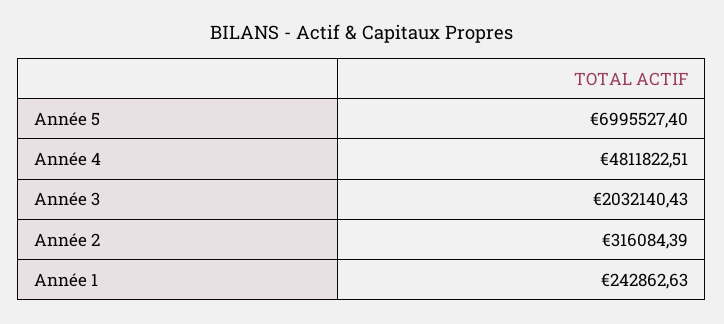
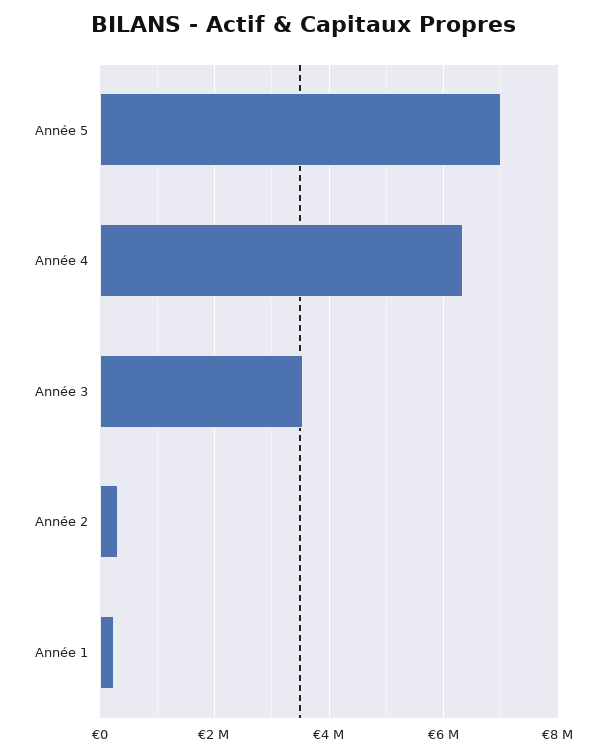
Année 4: 4811822.51 -> 6400000
Année 3: 2032140.43 -> 3600000

